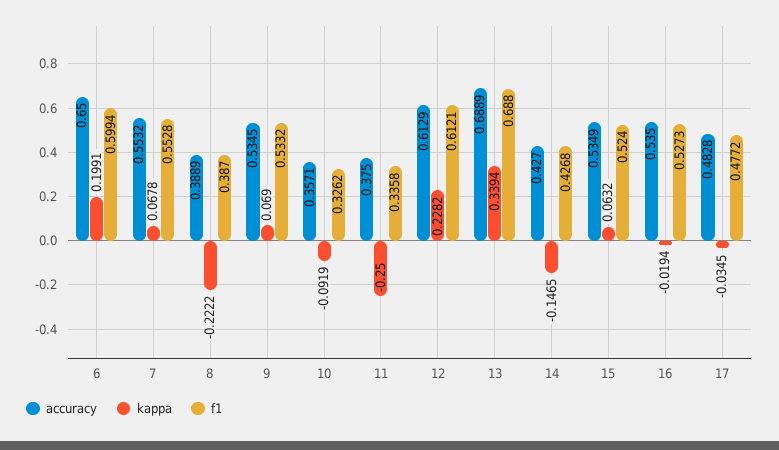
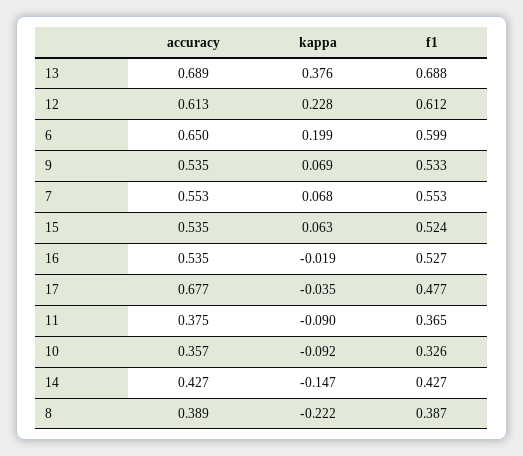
kappa, 11: -0.25 -> -0.09
f1, 11: 0.3358 -> 0.365
kappa, 13: 0.3394 -> 0.376
accuracy, 17: 0.4828 -> 0.677

